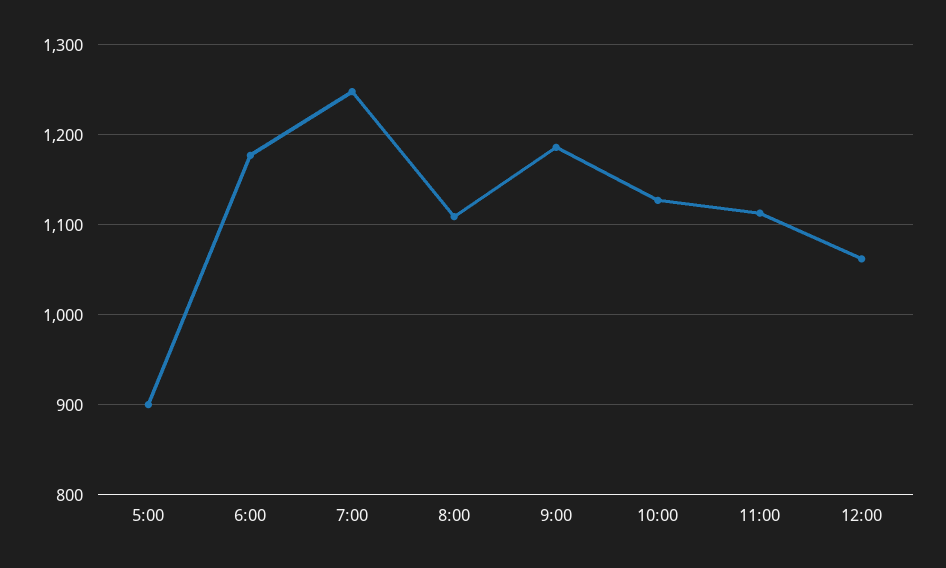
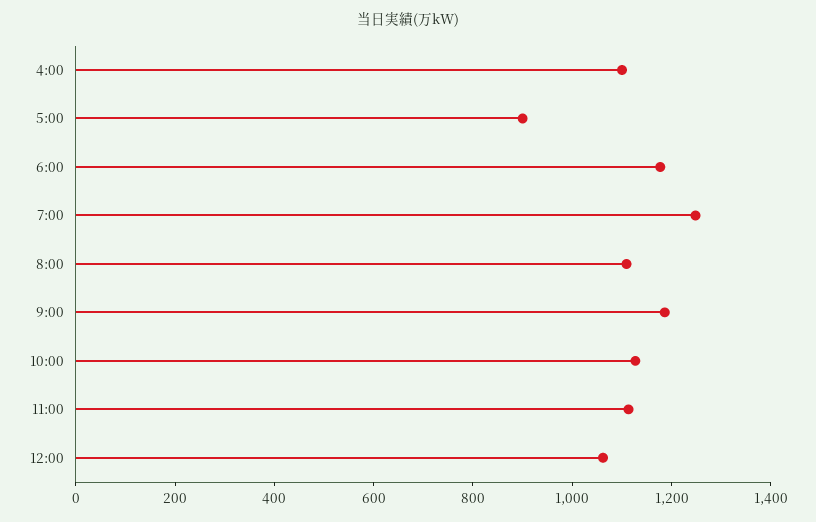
4:00: none -> 1100

